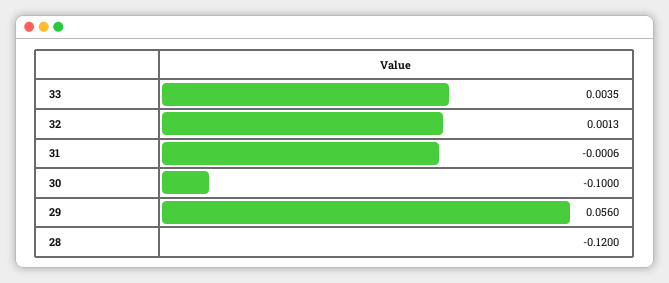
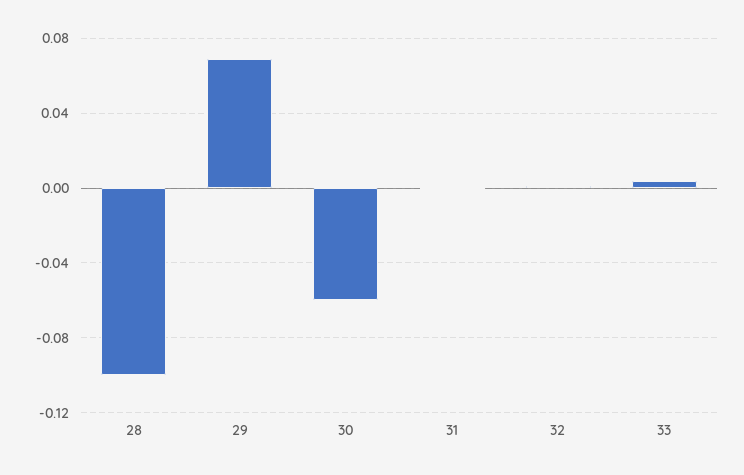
30: -0.1 -> -0.06
29: 0.056 -> 0.07
28: -0.12 -> -0.1

